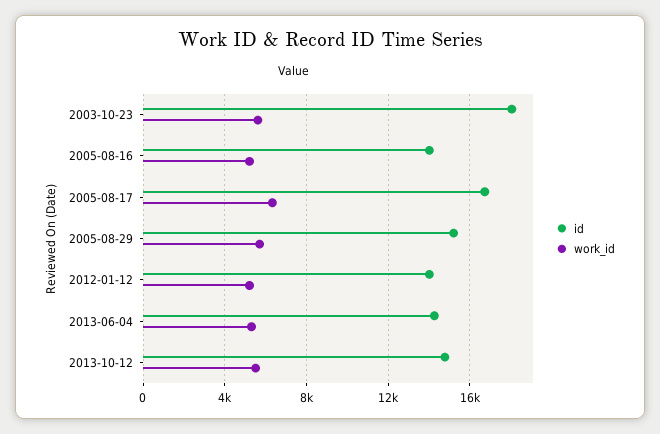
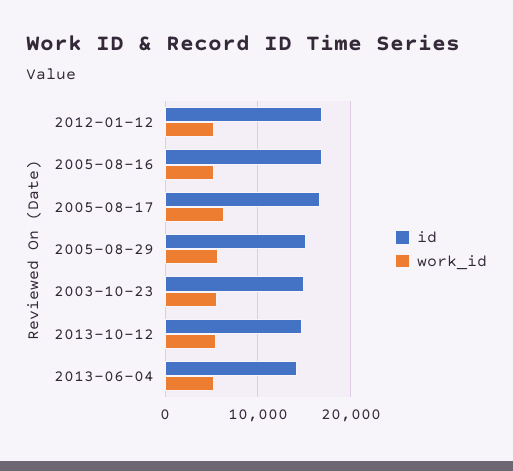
id, 2003-10-23: 18000 -> 15000
id, 2005-08-16: 14000 -> 17000
id, 2012-01-12: 14000 -> 17000

